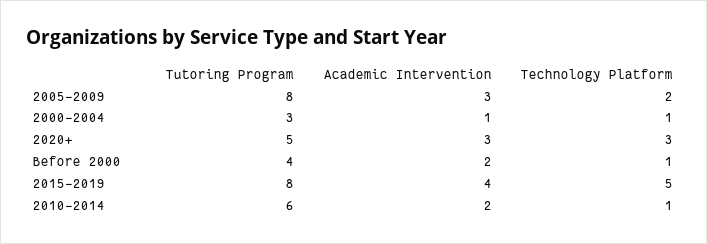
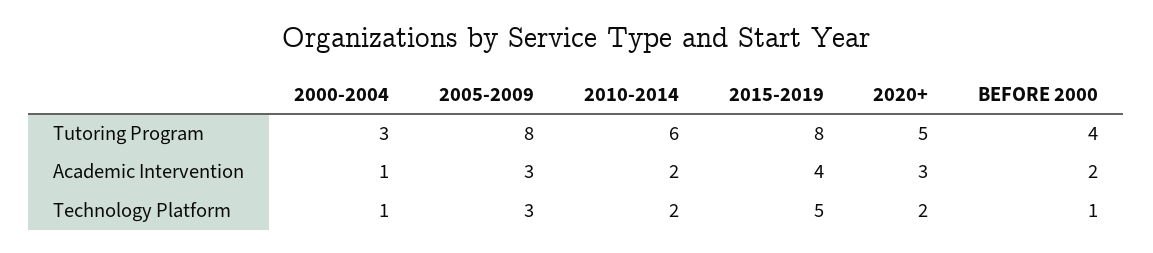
Technology Platform, 2005-2009: 2 -> 3
Technology Platform, 2020+: 3 -> 2
Technology Platform, 2010-2014: 1 -> 2

